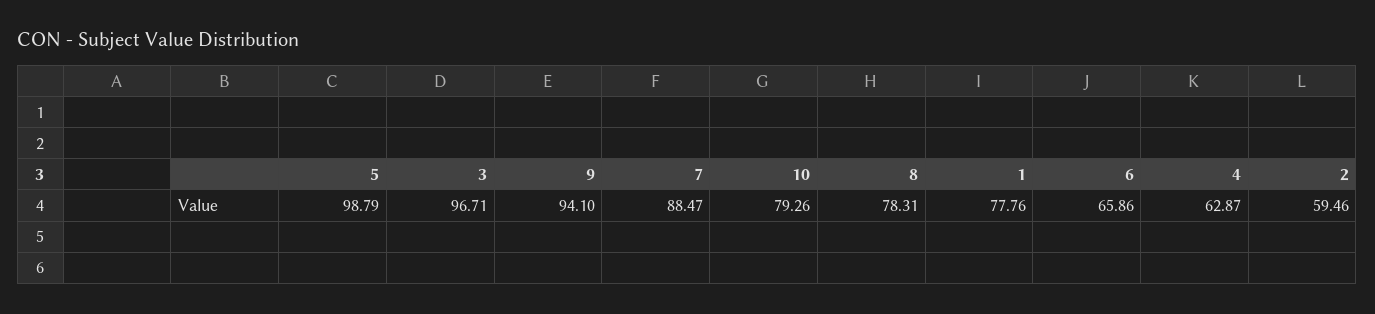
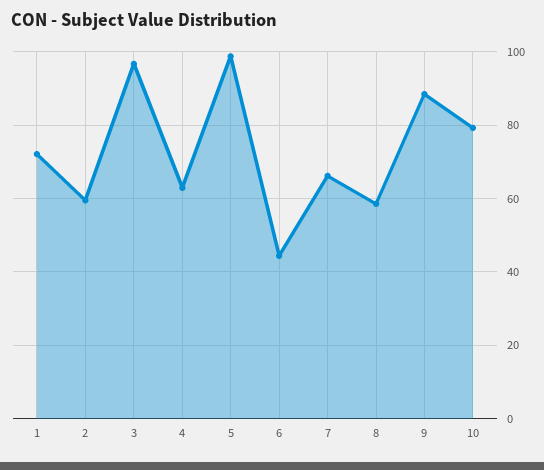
9: 94.1 -> 88
7: 88.47 -> 66
8: 78.31 -> 58
1: 77.76 -> 72
6: 65.86 -> 44

